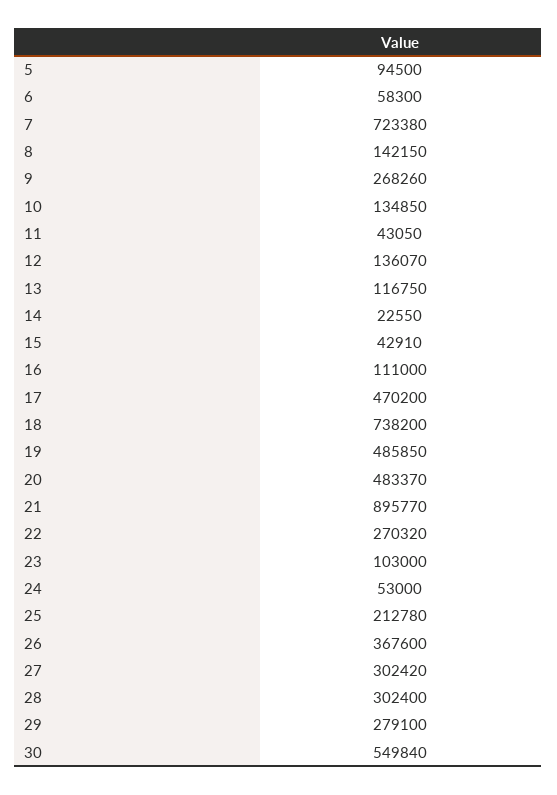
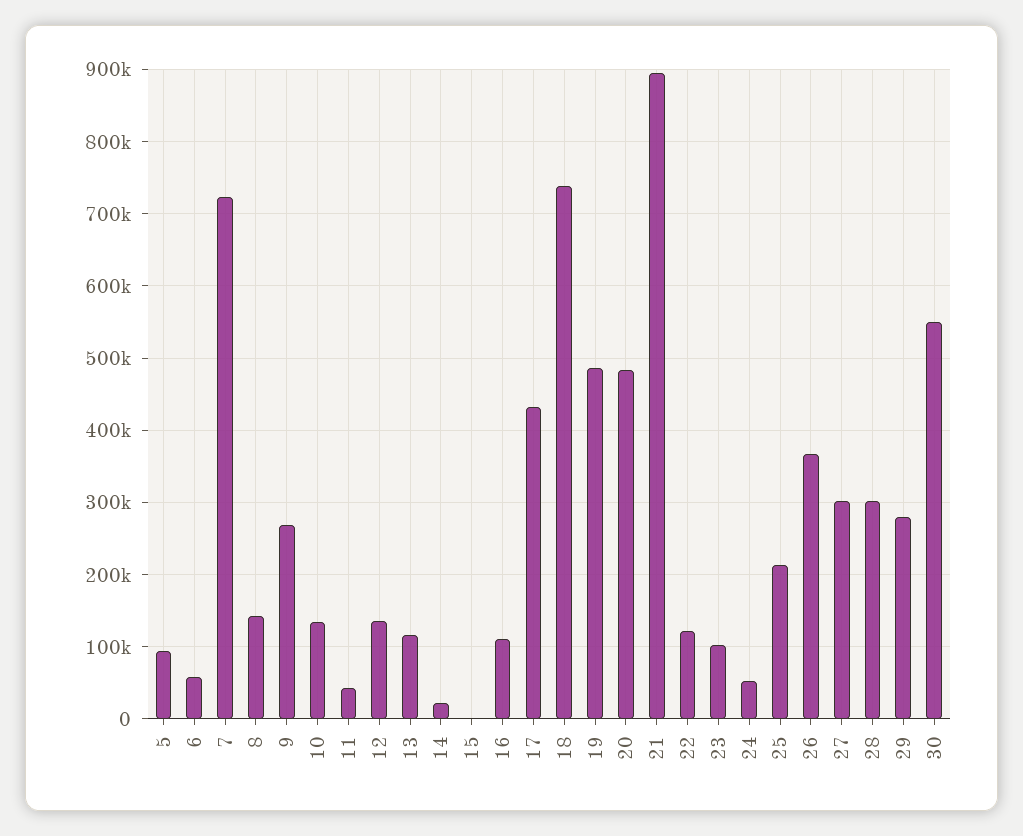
15: 42910 -> 0
17: 470200 -> 430000
22: 270320 -> 120000

